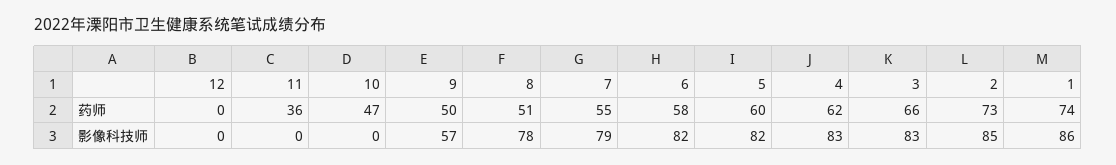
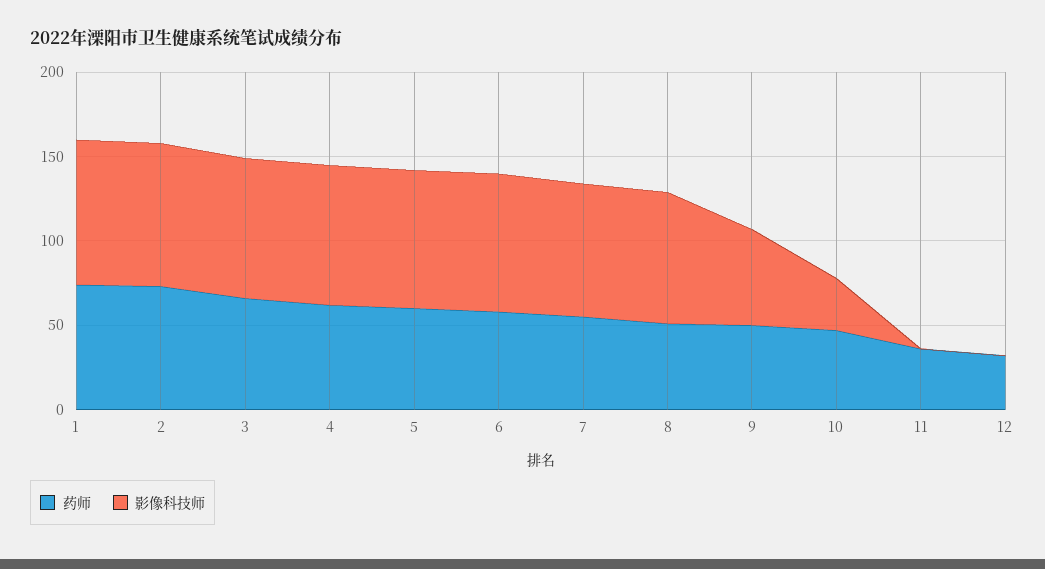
药师, 12: 0 -> 30
影像科技师, 10: 0 -> 30

